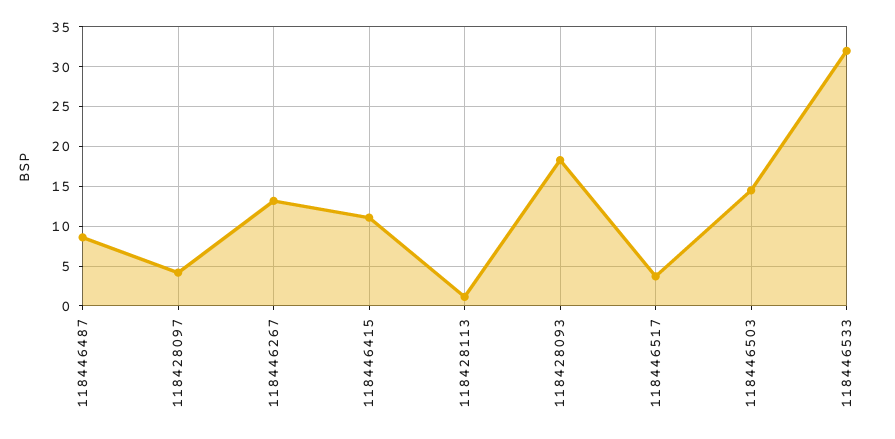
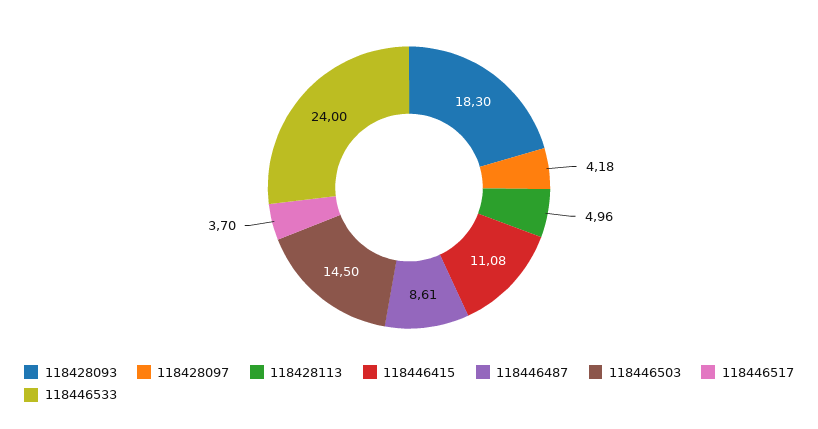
118446267: 13 -> none
118428113: 1 -> 4.96
118446533: 32 -> 24

